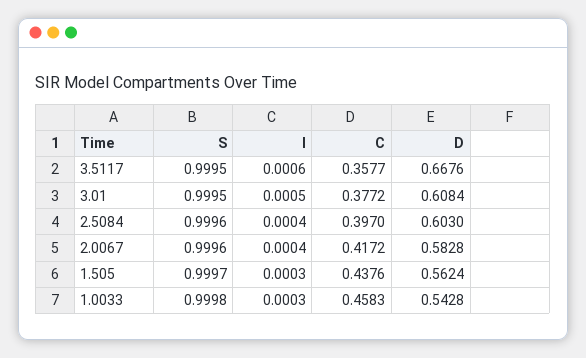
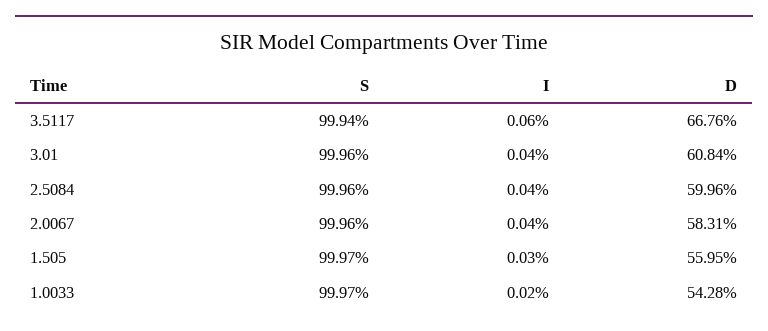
S, 3.5117: 0.9995 -> 0.9994
C, 3.5117: 0.3577 -> none
S, 3.01: 0.9995 -> 0.9996
I, 3.01: 0.0005 -> 0.0004
C, 3.01: 0.3772 -> none
C, 2.5084: 0.397 -> none
D, 2.5084: 0.603 -> 0.5996
C, 2.0067: 0.4172 -> none
D, 2.0067: 0.5828 -> 0.5831
C, 1.505: 0.4376 -> none
D, 1.505: 0.5624 -> 0.5595
S, 1.0033: 0.9998 -> 0.9997
I, 1.0033: 0.0003 -> 0.0002
C, 1.0033: 0.4583 -> none

